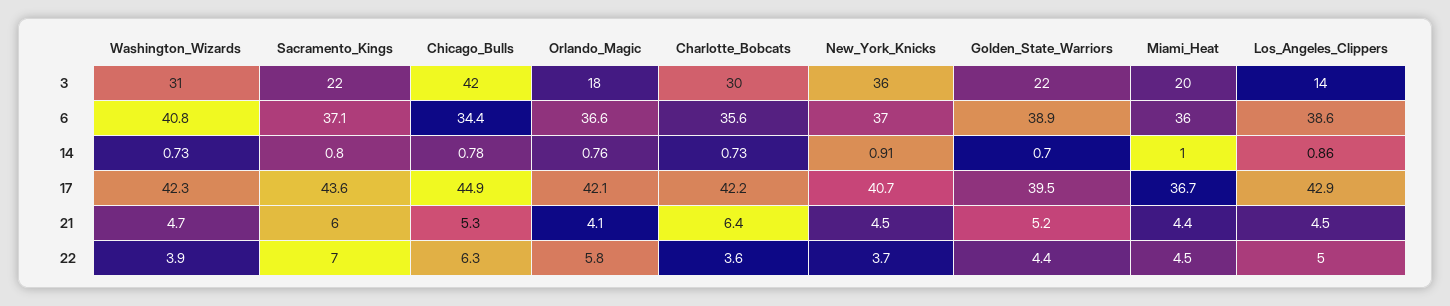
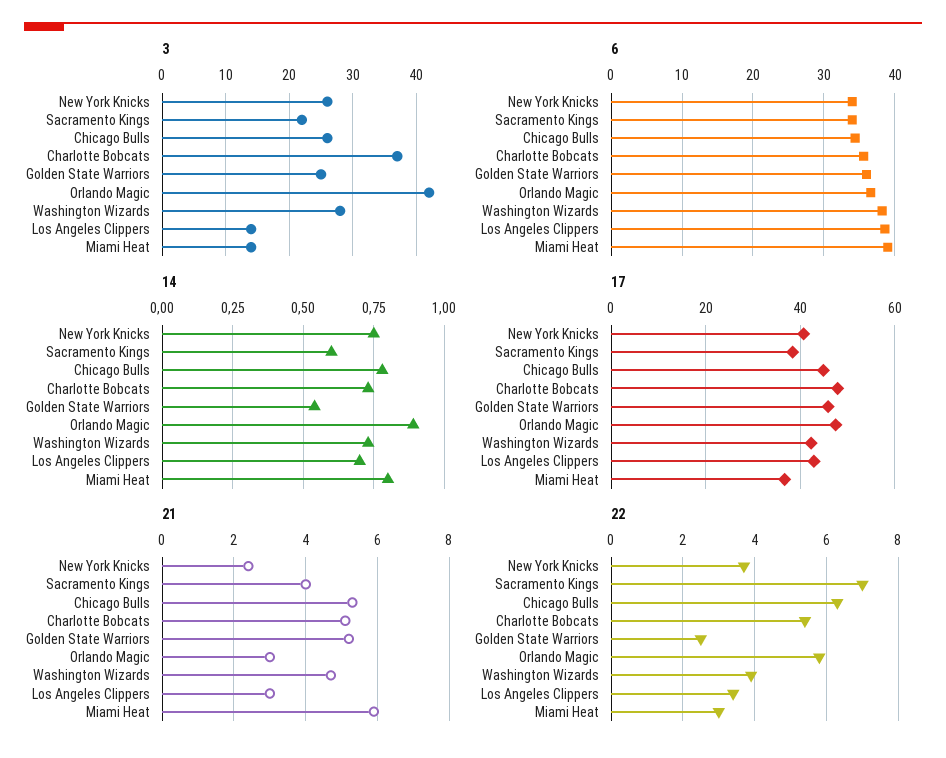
3, Washington_Wizards: 31 -> 28
3, Chicago_Bulls: 42 -> 26
3, Orlando_Magic: 18 -> 42
3, Charlotte_Bobcats: 30 -> 37
3, New_York_Knicks: 36 -> 26
3, Golden_State_Warriors: 22 -> 25
3, Miami_Heat: 20 -> 14
6, Washington_Wizards: 40.8 -> 38
6, Sacramento_Kings: 37.1 -> 34
6, New_York_Knicks: 37 -> 34
6, Golden_State_Warriors: 38.9 -> 36
6, Miami_Heat: 36 -> 39
14, Sacramento_Kings: 0.8 -> 0.6
14, Orlando_Magic: 0.76 -> 0.9
14, New_York_Knicks: 0.91 -> 0.75
14, Golden_State_Warriors: 0.7 -> 0.55
14, Miami_Heat: 1 -> 0.8
14, Los_Angeles_Clippers: 0.86 -> 0.7
17, Sacramento_Kings: 43.6 -> 38
17, Orlando_Magic: 42.1 -> 48
17, Charlotte_Bobcats: 42.2 -> 48
17, Golden_State_Warriors: 39.5 -> 46
21, Sacramento_Kings: 6 -> 4
21, Orlando_Magic: 4.1 -> 3
21, Charlotte_Bobcats: 6.4 -> 5
21, New_York_Knicks: 4.5 -> 2.5
21, Miami_Heat: 4.4 -> 6
21, Los_Angeles_Clippers: 4.5 -> 3
22, Charlotte_Bobcats: 3.6 -> 5.5
22, Golden_State_Warriors: 4.4 -> 2.5
22, Miami_Heat: 4.5 -> 3
22, Los_Angeles_Clippers: 5 -> 3.5

